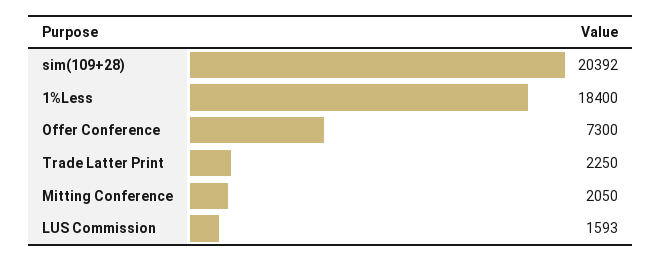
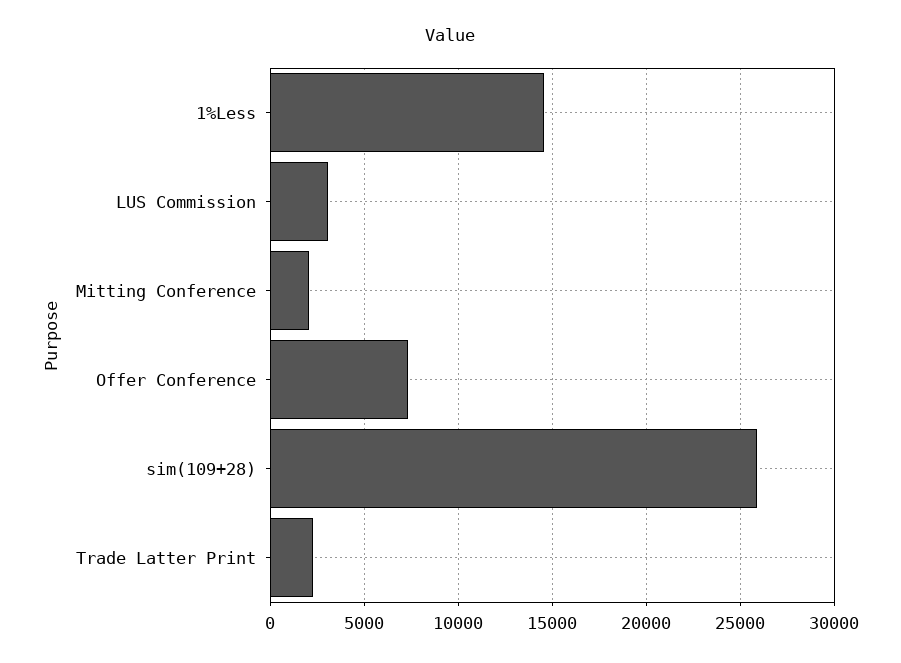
sim(109+28): 20392 -> 26000
1%Less: 18400 -> 14500
LUS Commission: 1593 -> 3000

